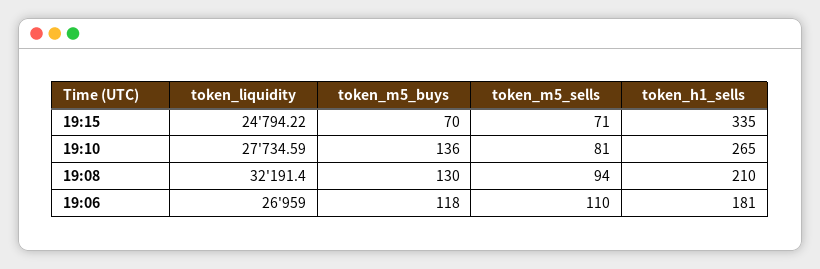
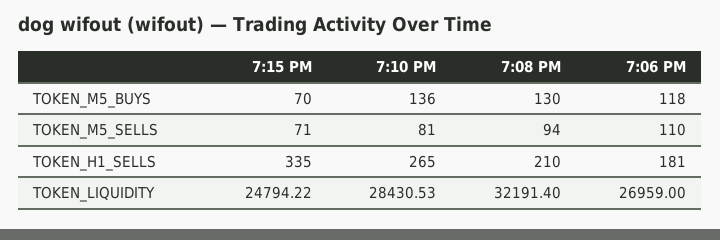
token_liquidity, 19:10: 27734.59 -> 28430.53

